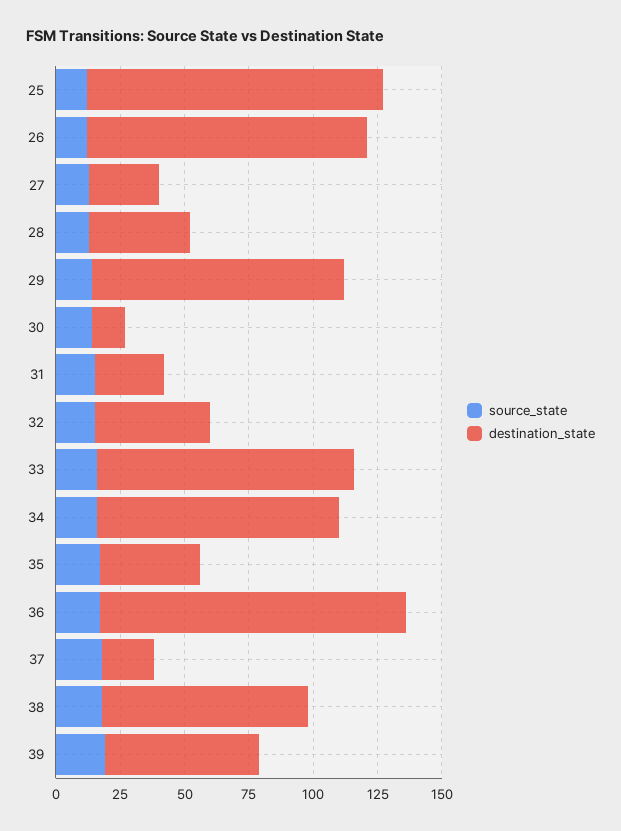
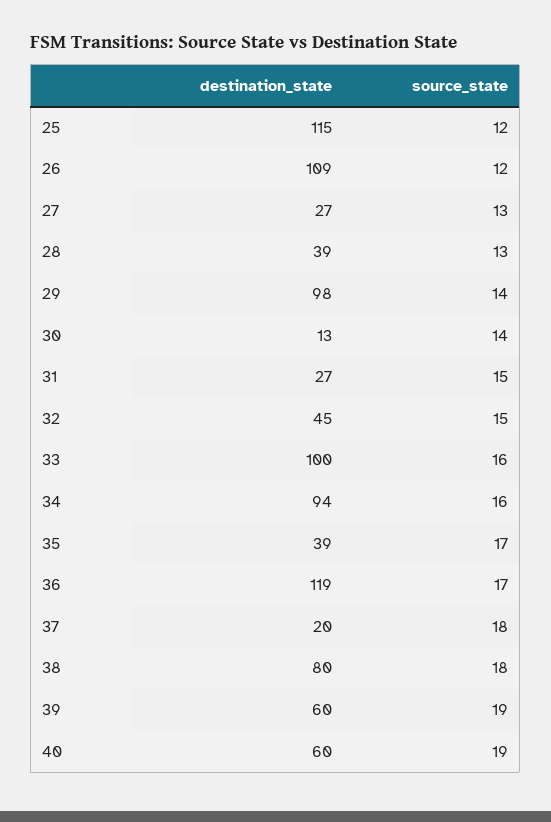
destination_state, 40: none -> 60
source_state, 40: none -> 19

